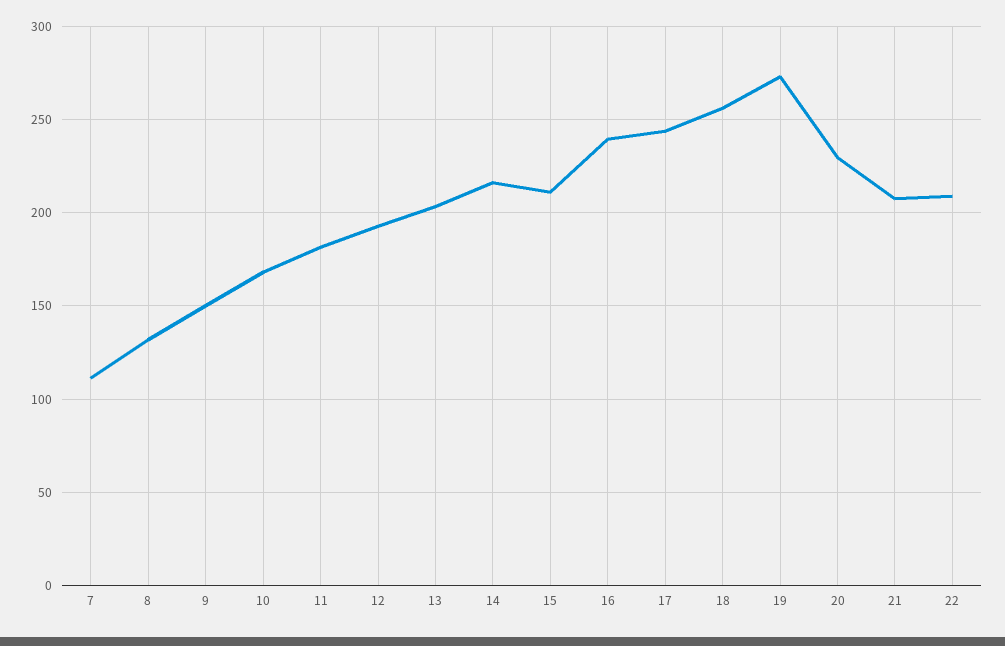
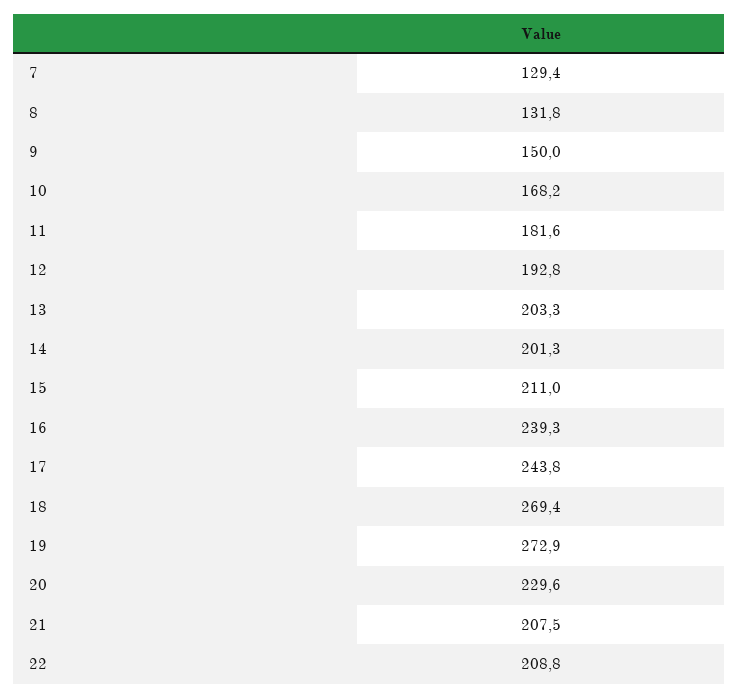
7: 110 -> 129.4
14: 215 -> 201.3
18: 255 -> 269.4

